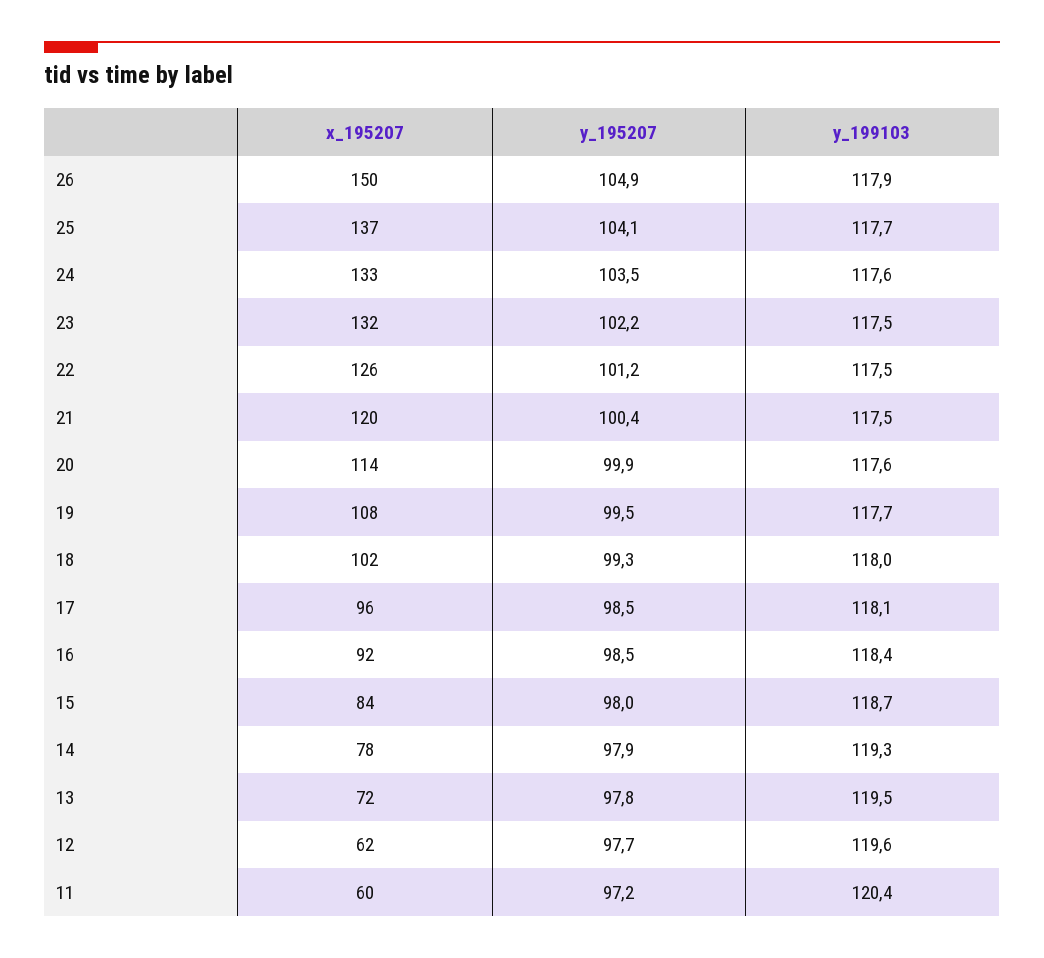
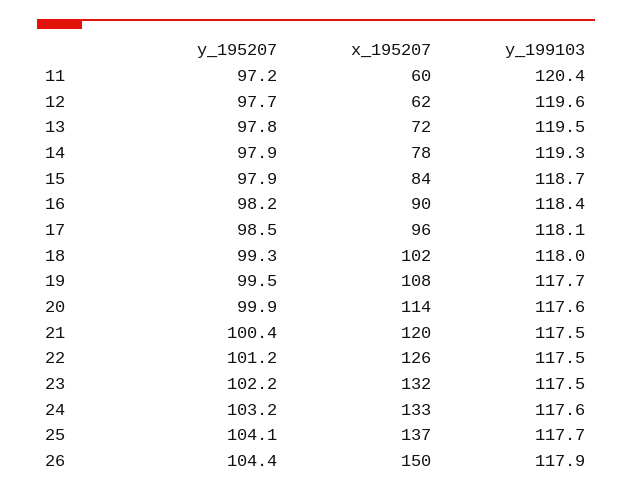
y_195207, 26: 104.9 -> 104.4
y_195207, 24: 103.5 -> 103.2
x_195207, 16: 92 -> 90
y_195207, 16: 98.5 -> 98.2
y_195207, 15: 98 -> 97.9

